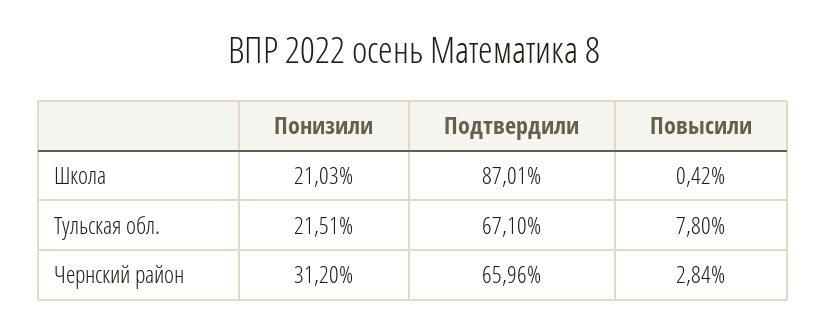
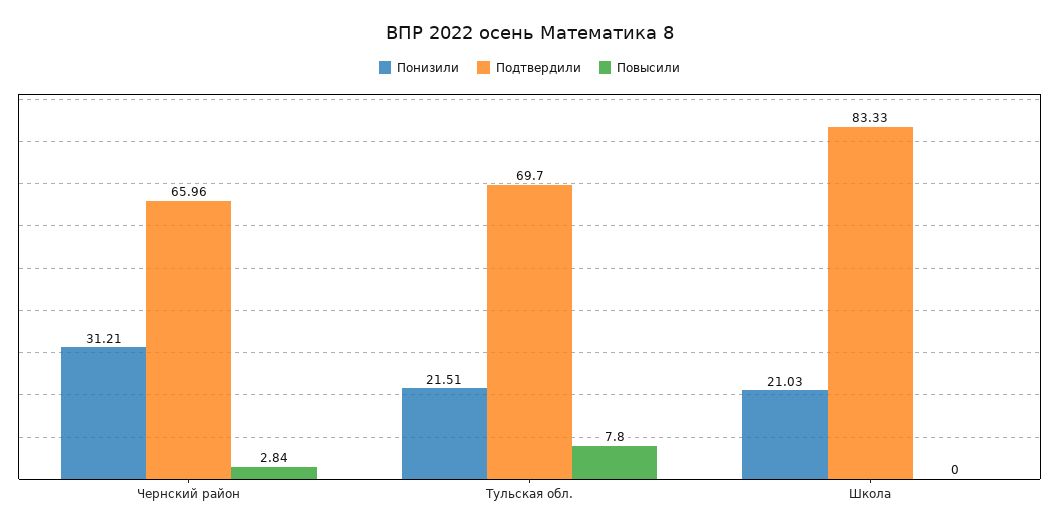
Подтвердили, Школа: 87.01 -> 83.33
Повысили, Школа: 0.42 -> 0
Подтвердили, Тульская обл.: 67.1 -> 69.7
Понизили, Чернский район: 31.2 -> 31.21

